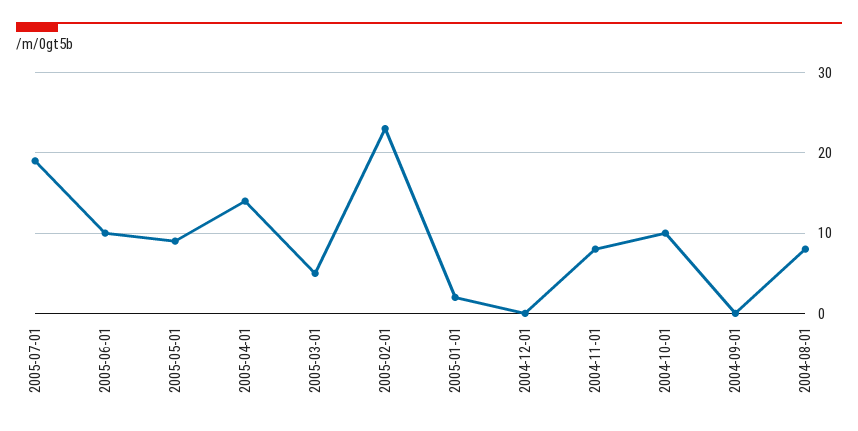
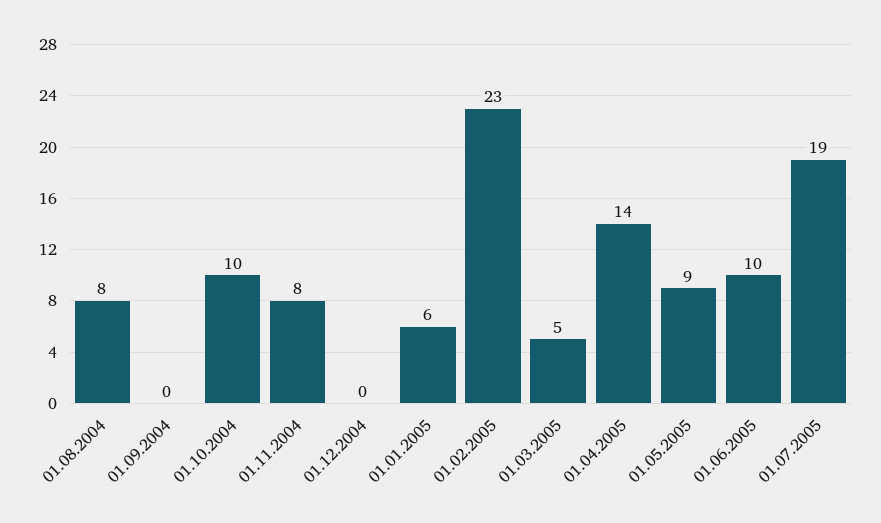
2005-01-01: 2 -> 6

